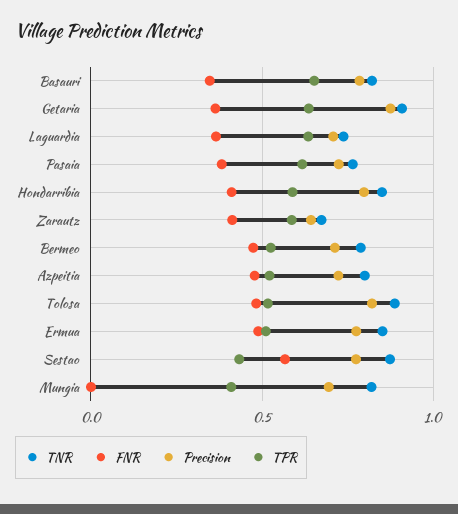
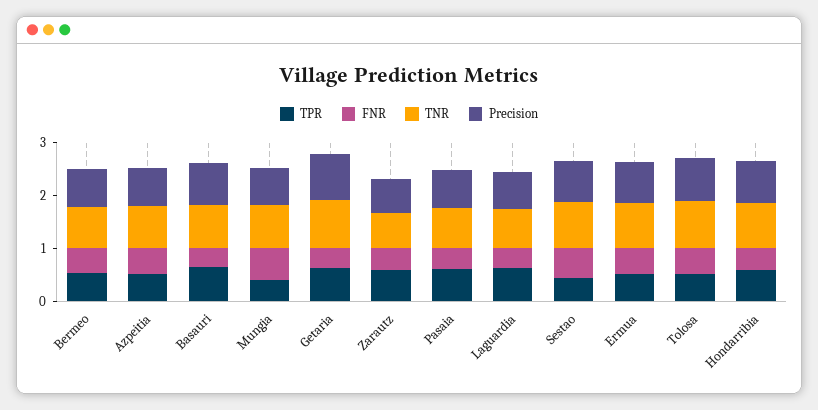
FNR, Mungia: 0 -> 0.6

